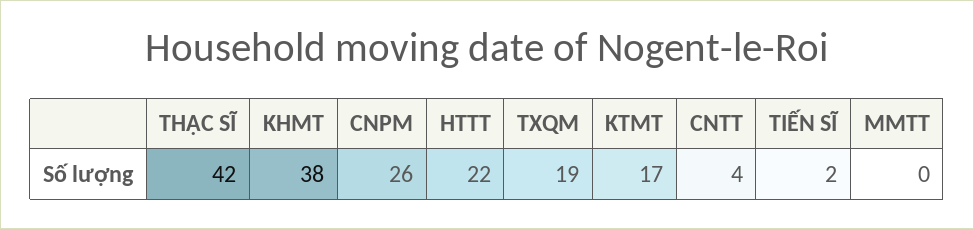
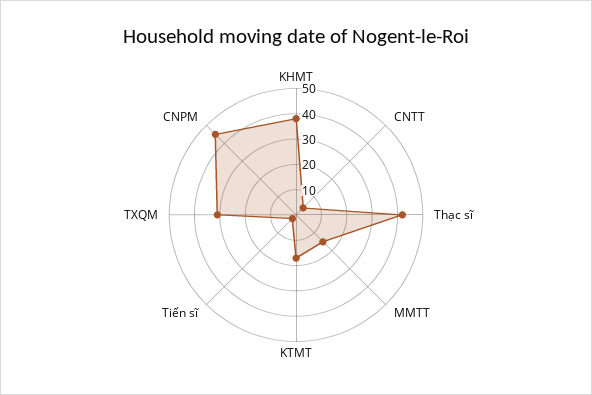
CNPM: 26 -> 45
HTTT: 22 -> none
TXQM: 19 -> 30
MMTT: 0 -> 15

